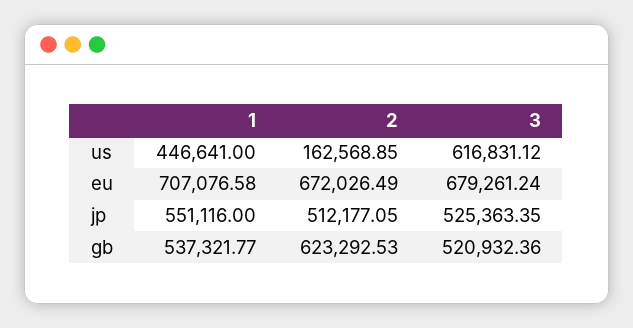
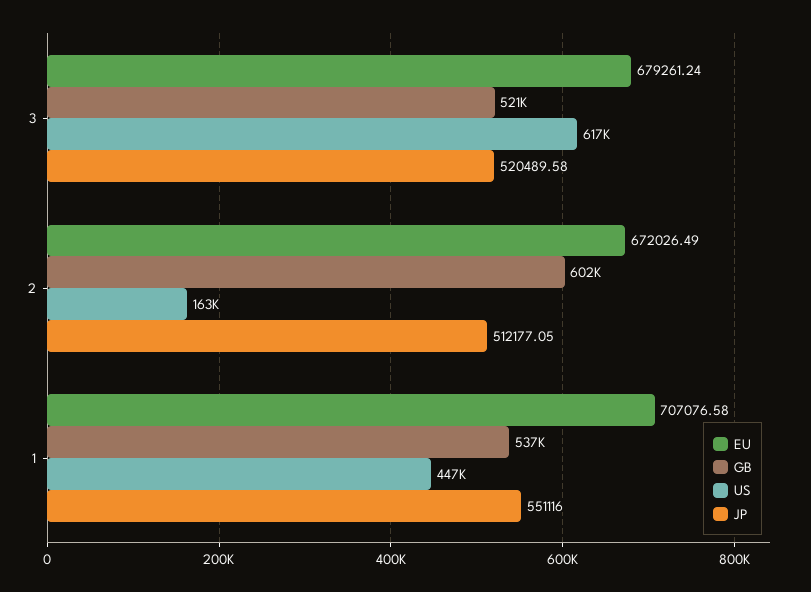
jp, 3: 525363.35 -> 520489.58
gb, 2: 623292.53 -> 602000

